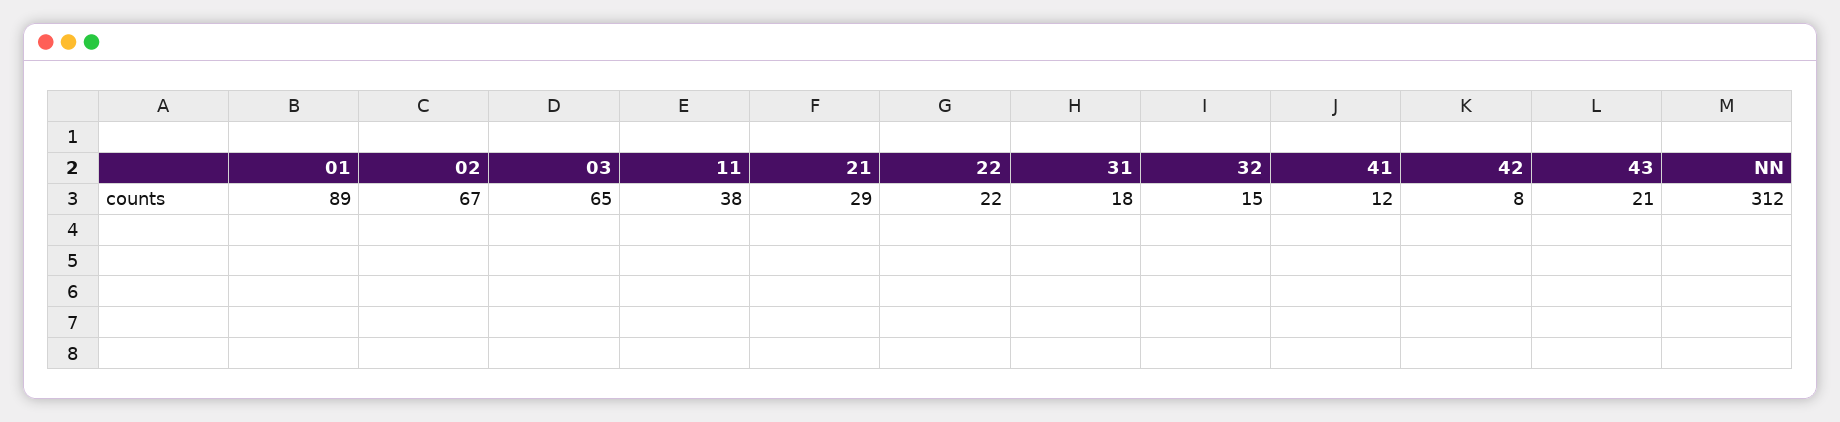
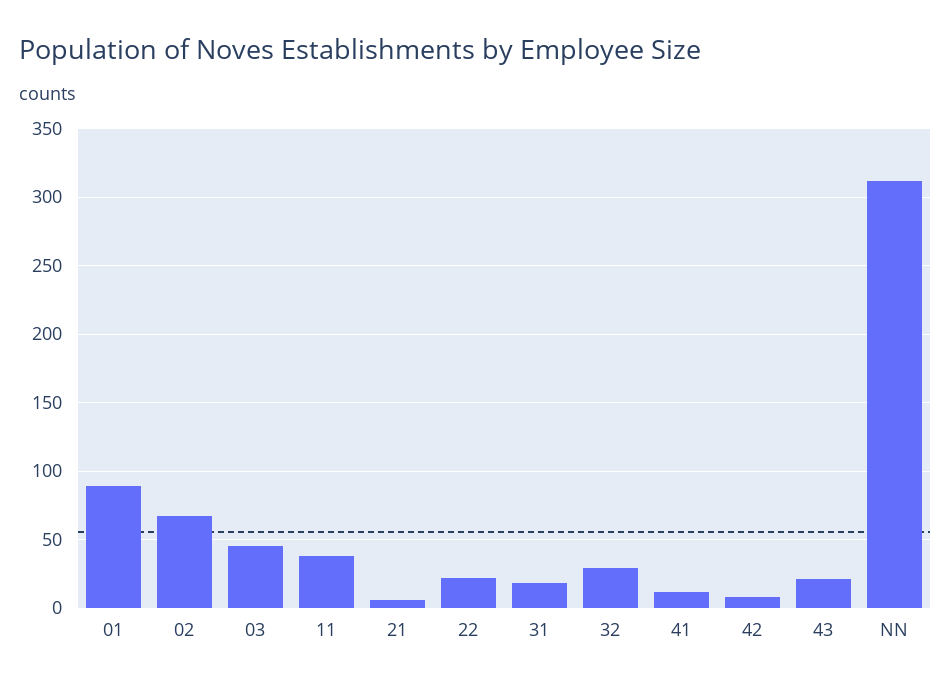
03: 65 -> 45
21: 29 -> 5
32: 15 -> 30

